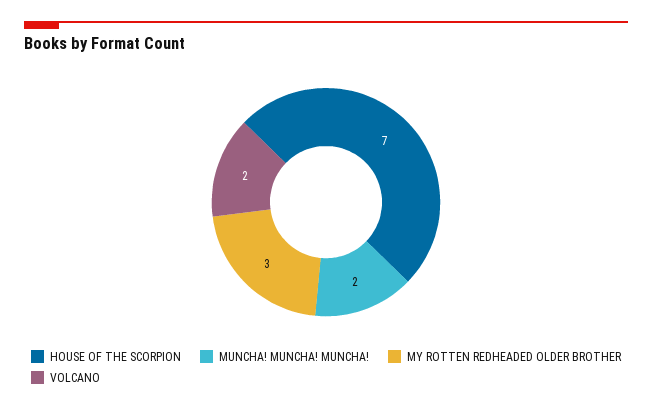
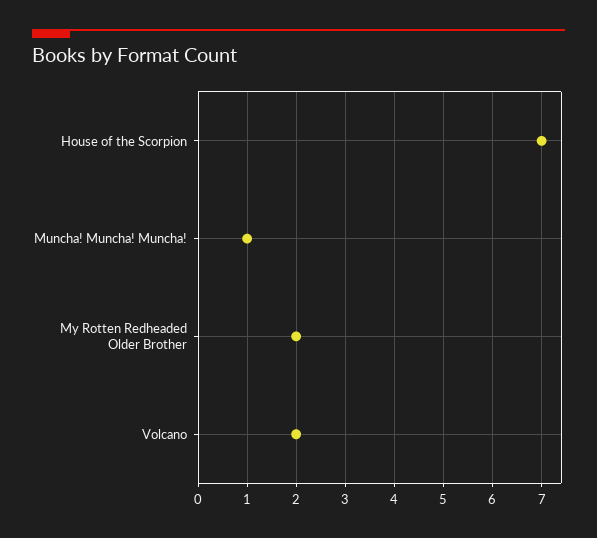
MUNCHA! MUNCHA! MUNCHA!: 2 -> 1
MY ROTTEN REDHEADED OLDER BROTHER: 3 -> 2

